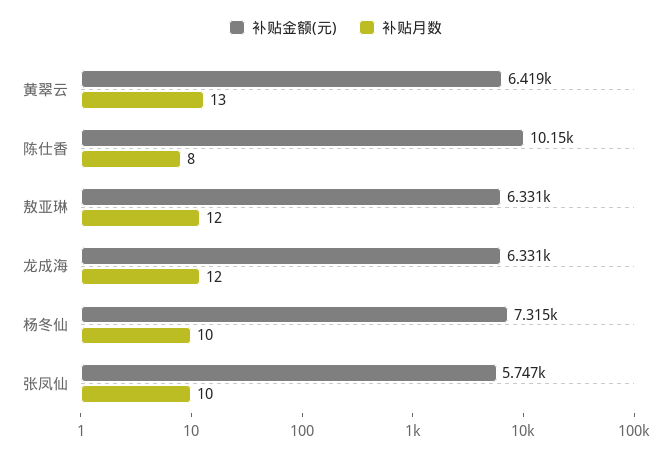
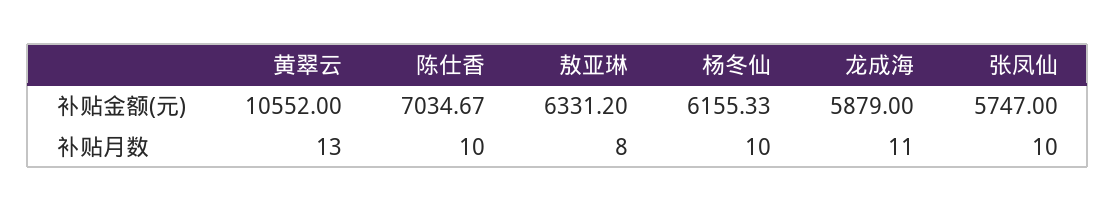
补贴金额(元), 黄翠云: 6419 -> 10552
补贴金额(元), 陈仕香: 10150 -> 7034.67
补贴月数, 陈仕香: 8 -> 10
补贴月数, 敖亚琳: 12 -> 8
补贴金额(元), 龙成海: 6331 -> 5879
补贴月数, 龙成海: 12 -> 11
补贴金额(元), 杨冬仙: 7315 -> 6155.33

